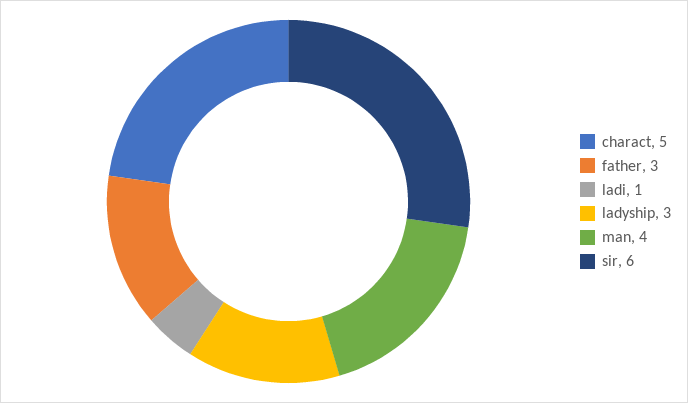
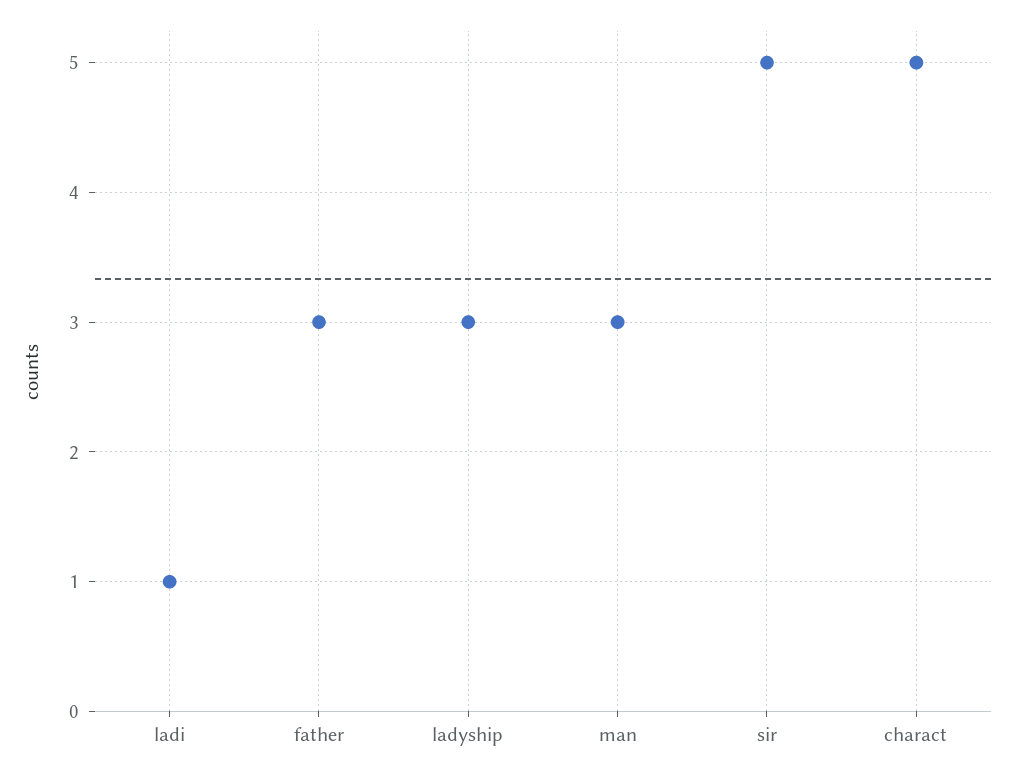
man: 4 -> 3
sir: 6 -> 5

